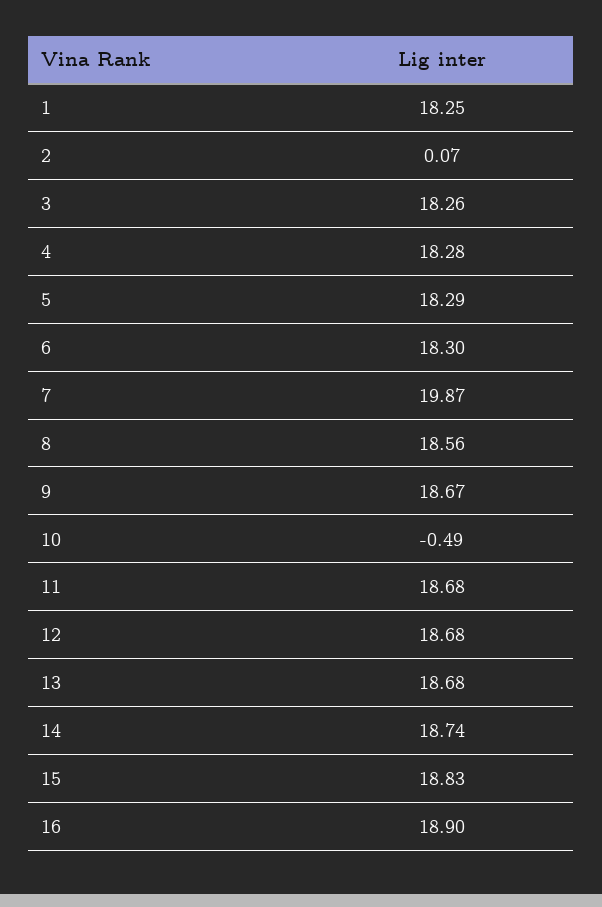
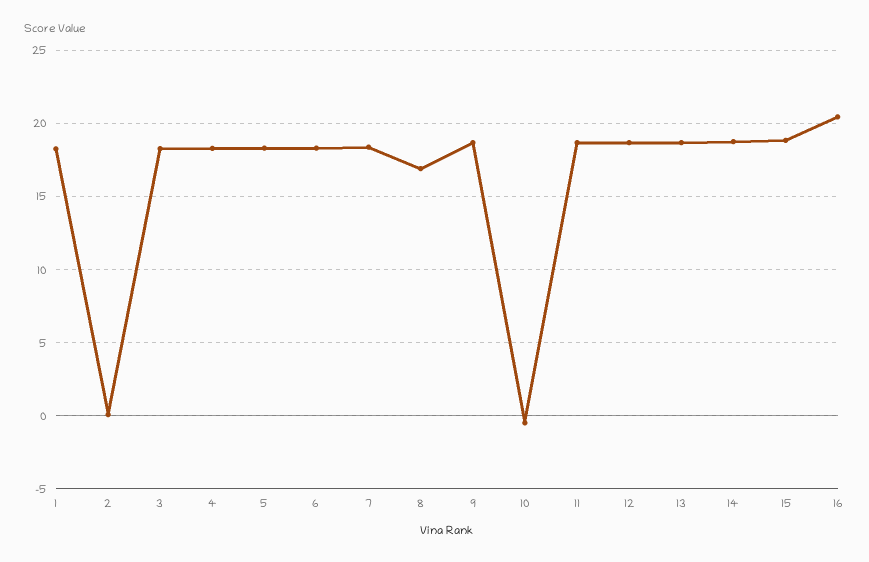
7: 19.87 -> 18.5
8: 18.56 -> 17
16: 18.9 -> 20.5

